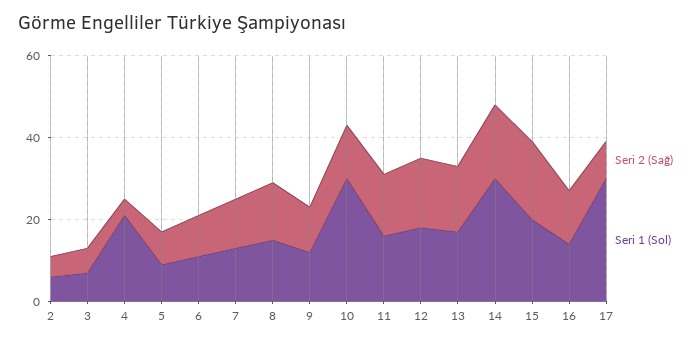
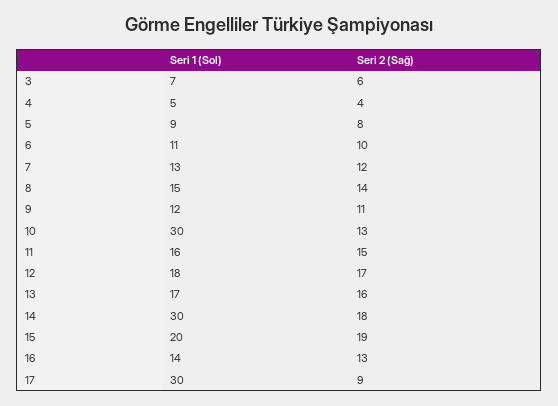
Seri 2 (Sağ), 2: 5 -> none
Seri 1 (Sol), 2: 5 -> none
Seri 1 (Sol), 4: 20 -> 5

